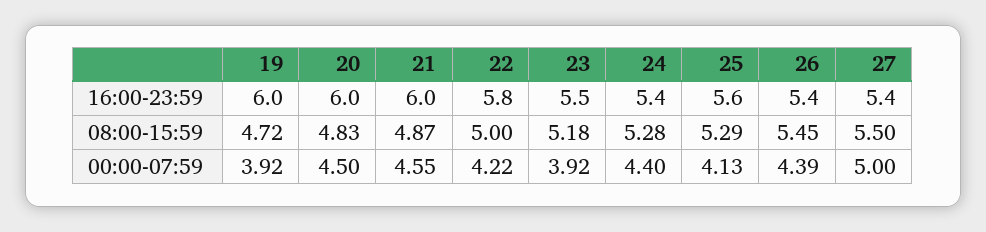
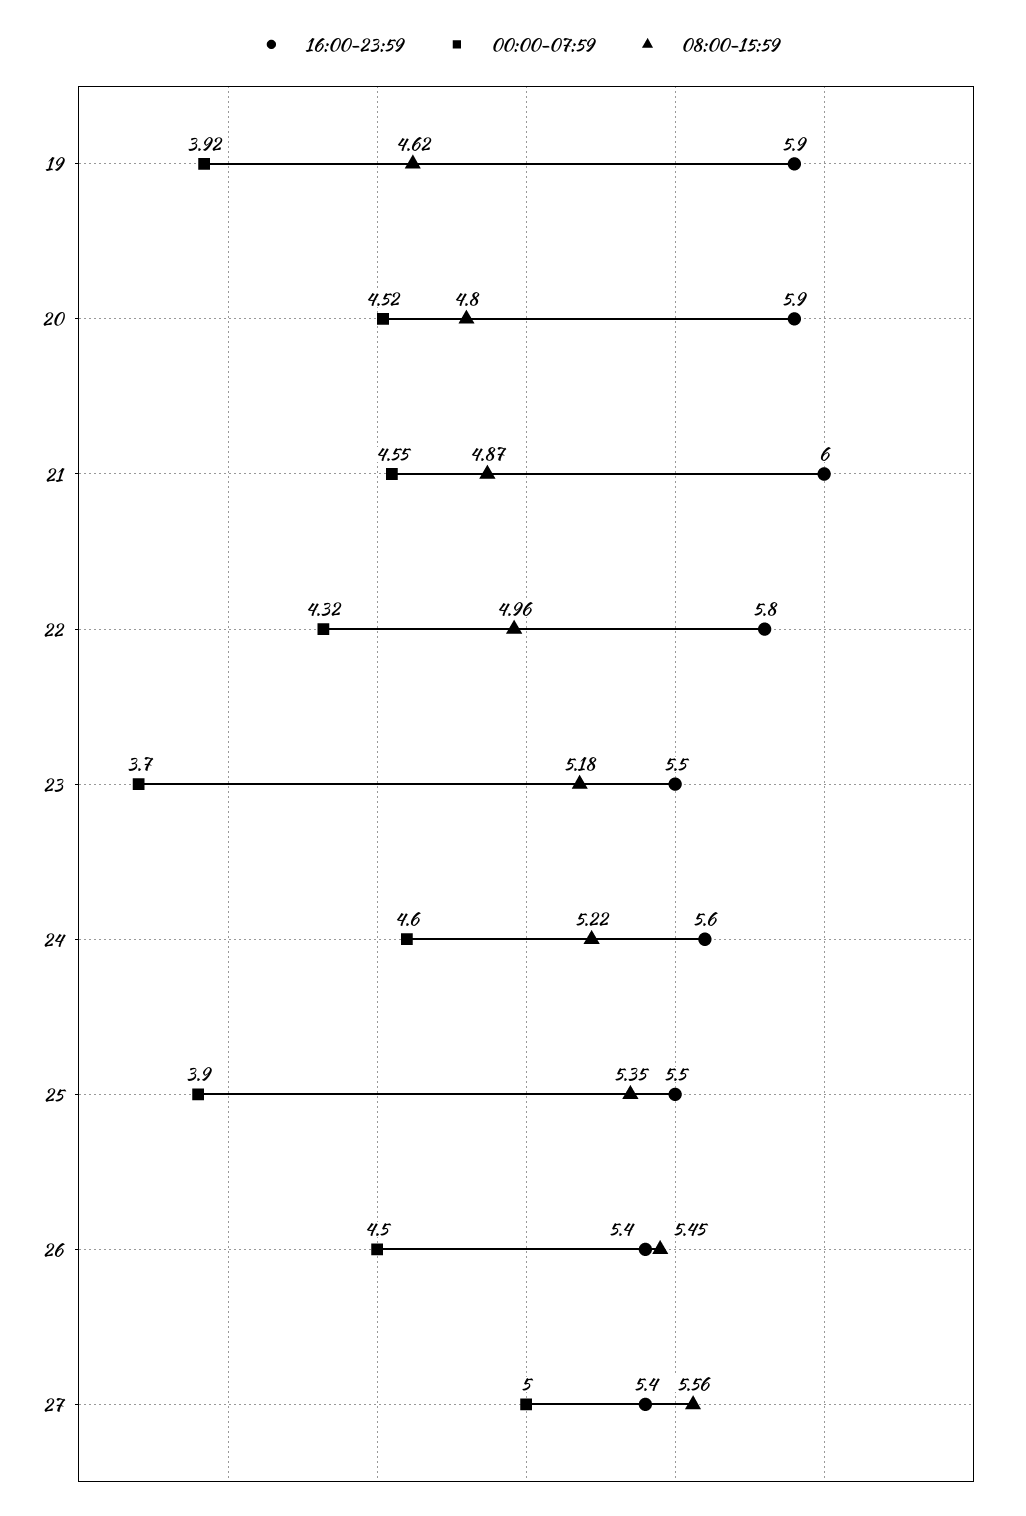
16:00-23:59, 19: 6 -> 5.9
16:00-23:59, 20: 6 -> 5.9
16:00-23:59, 24: 5.4 -> 5.6
16:00-23:59, 25: 5.6 -> 5.5
08:00-15:59, 19: 4.72 -> 4.62
08:00-15:59, 20: 4.83 -> 4.8
08:00-15:59, 22: 5 -> 4.96
08:00-15:59, 24: 5.28 -> 5.22
08:00-15:59, 25: 5.29 -> 5.35
08:00-15:59, 27: 5.5 -> 5.56
00:00-07:59, 20: 4.5 -> 4.52
00:00-07:59, 22: 4.22 -> 4.32
00:00-07:59, 23: 3.92 -> 3.7
00:00-07:59, 24: 4.4 -> 4.6
00:00-07:59, 25: 4.13 -> 3.9
00:00-07:59, 26: 4.39 -> 4.5

